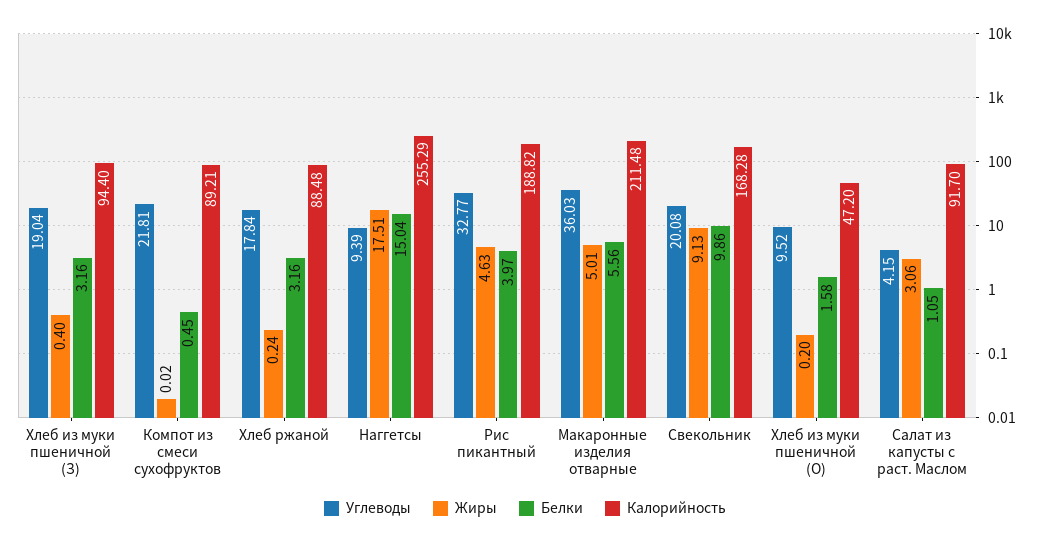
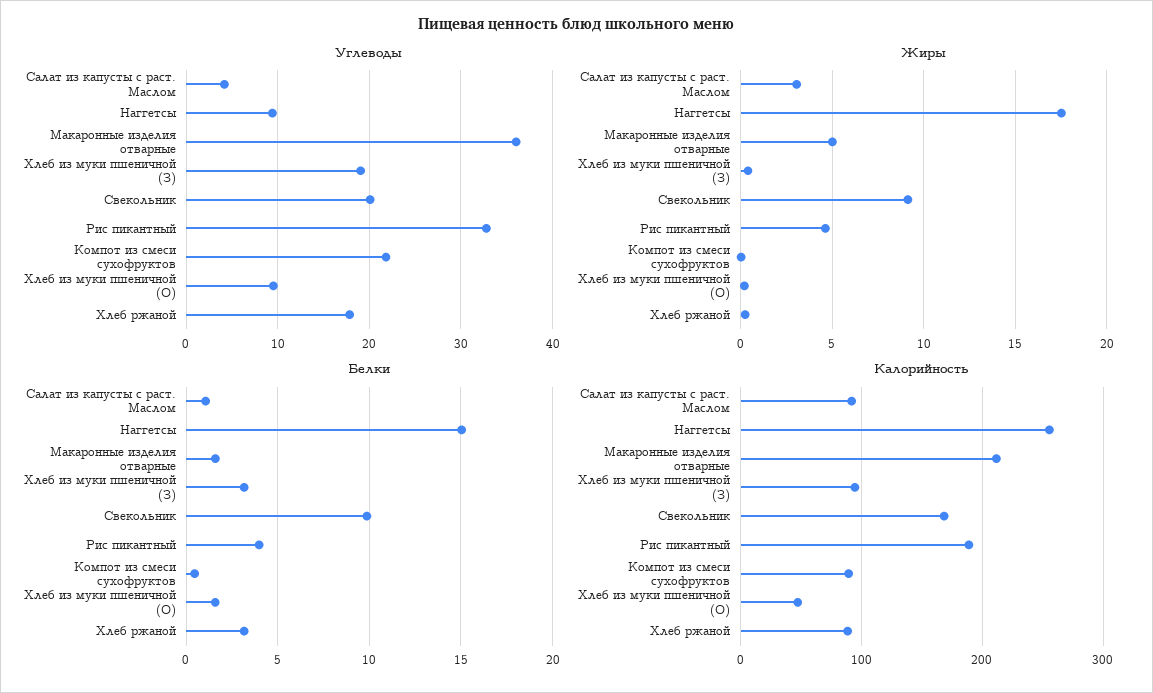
Белки, Макаронные изделия отварные: 5.56 -> 1.5

